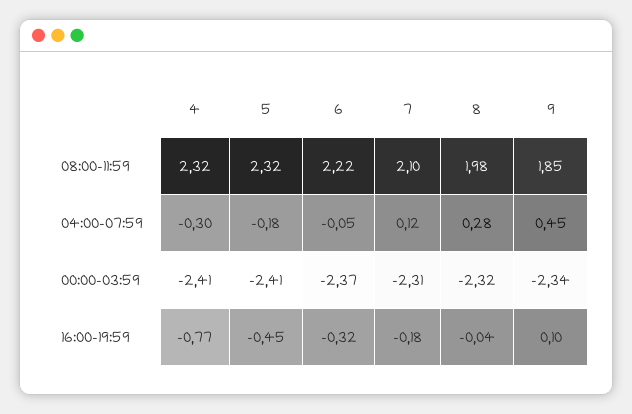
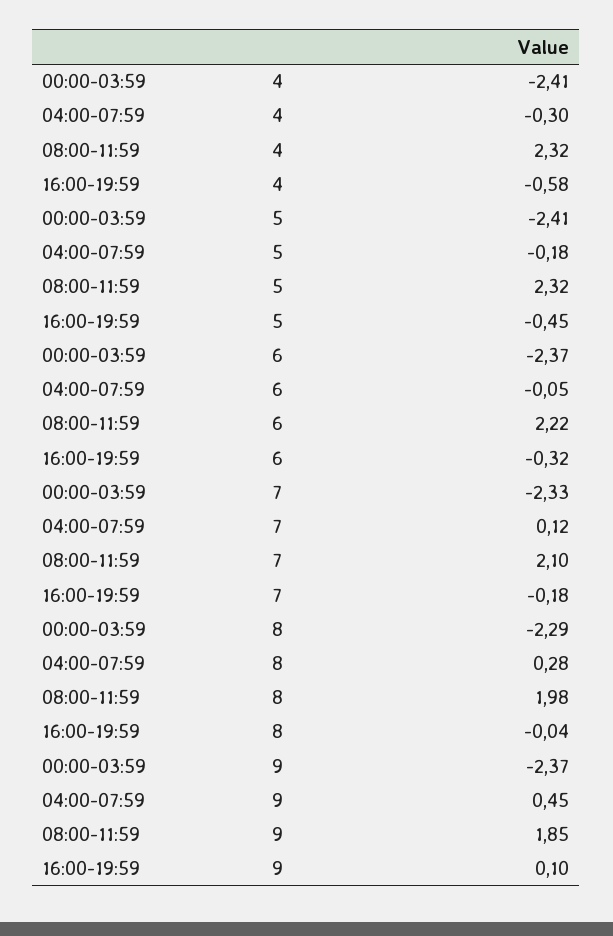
7, 00:00-03:59: -2.31 -> -2.33
8, 00:00-03:59: -2.32 -> -2.29
9, 00:00-03:59: -2.34 -> -2.37
4, 16:00-19:59: -0.77 -> -0.58

